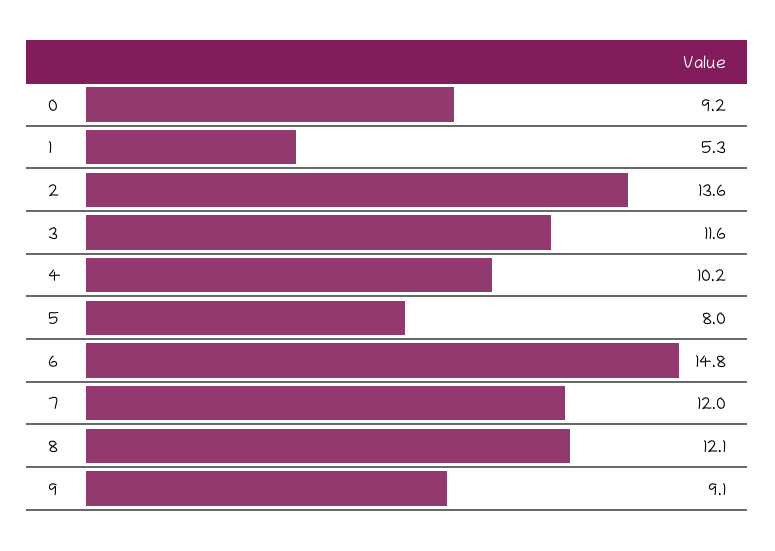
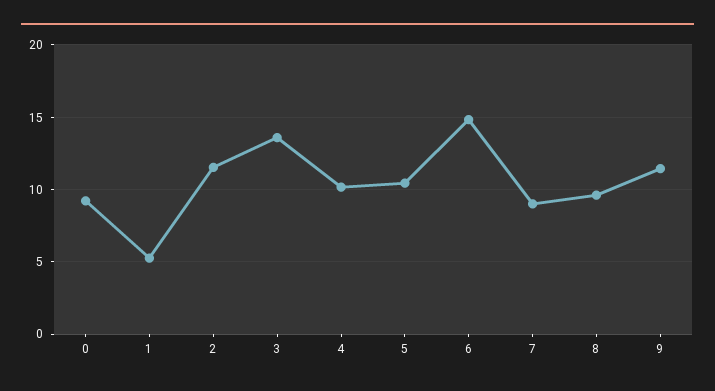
2: 13.6 -> 11.5
3: 11.6 -> 13.5
5: 8 -> 10.5
7: 12 -> 9
8: 12.1 -> 9.5
9: 9.1 -> 11.5

